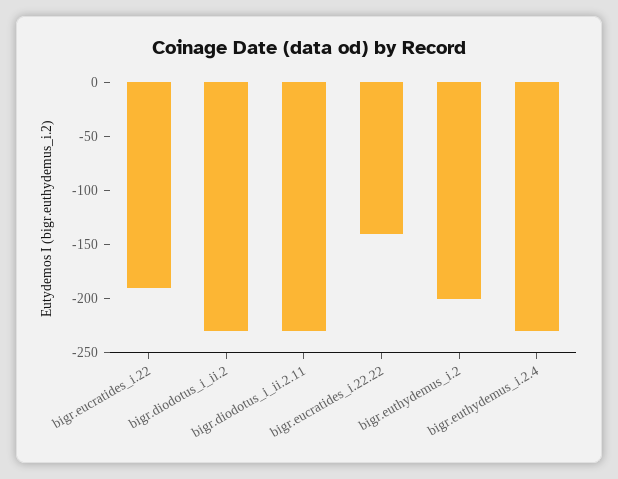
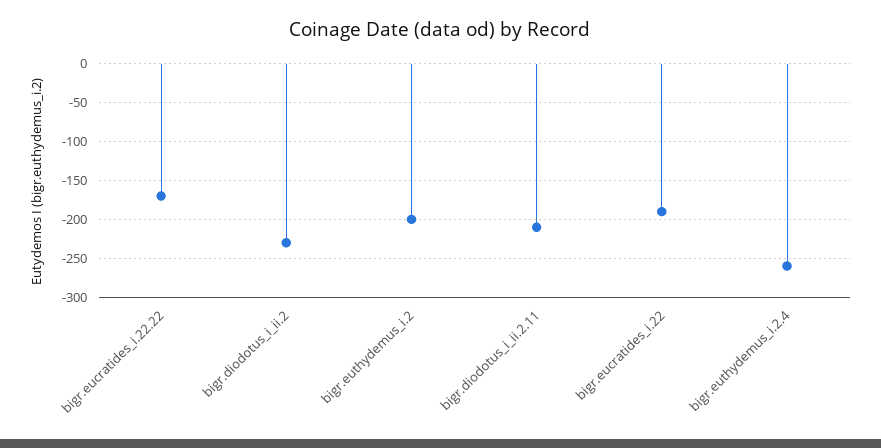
bigr.diodotus_i_ii.2.11: -230 -> -210
bigr.eucratides_i.22.22: -140 -> -170
bigr.euthydemus_i.2.4: -230 -> -260

